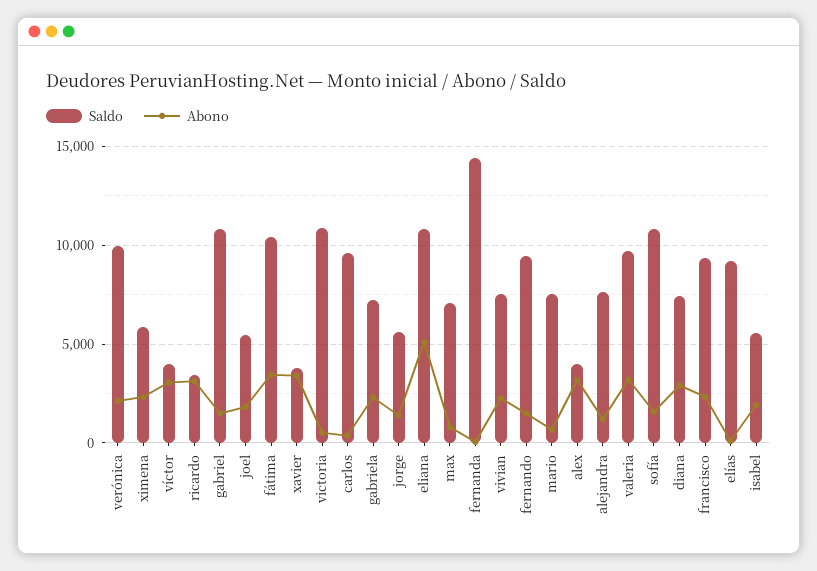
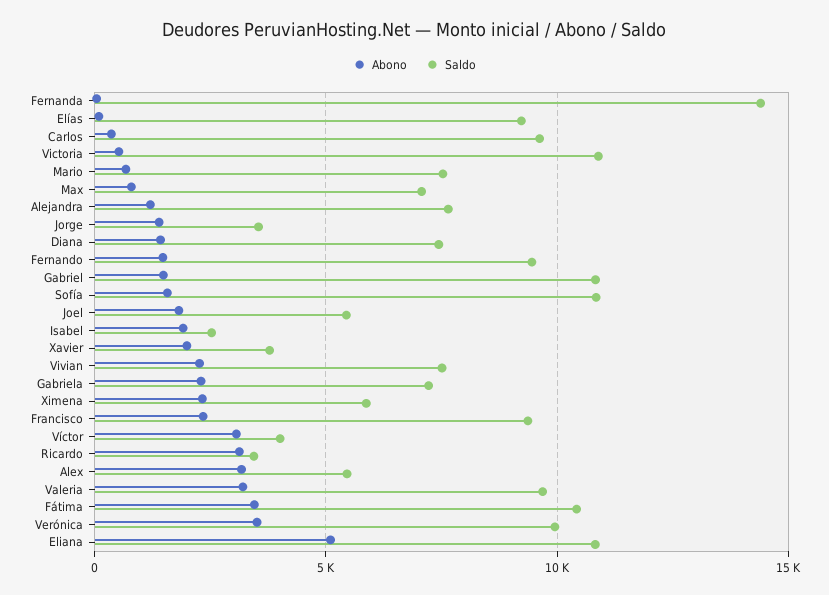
Abono, verónica: 2000 -> 3500
Abono, xavier: 3500 -> 2000
Saldo, jorge: 5500 -> 3500
Saldo, alex: 4000 -> 5500
Abono, diana: 3000 -> 1500
Saldo, isabel: 5500 -> 2500

